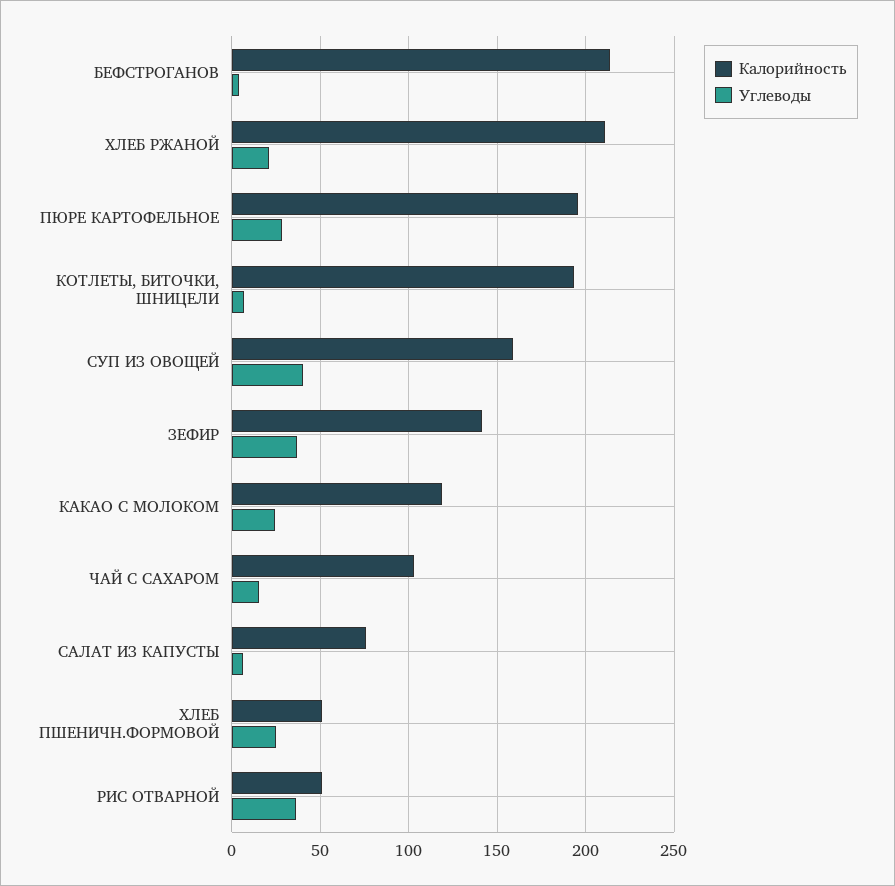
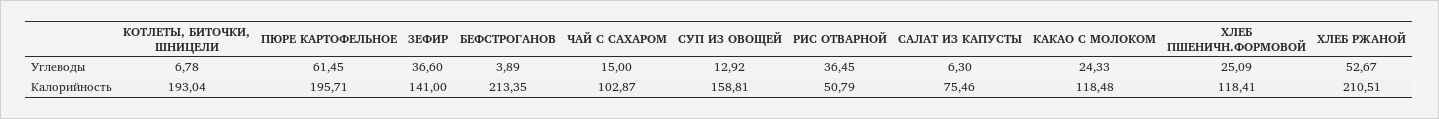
Углеводы, ХЛЕБ РЖАНОЙ: 20 -> 52.67
Углеводы, ПЮРЕ КАРТОФЕЛЬНОЕ: 30 -> 61.45
Углеводы, СУП ИЗ ОВОЩЕЙ: 40 -> 12.92
Калорийность, ХЛЕБ ПШЕНИЧН.ФОРМОВОЙ: 50 -> 118.41

